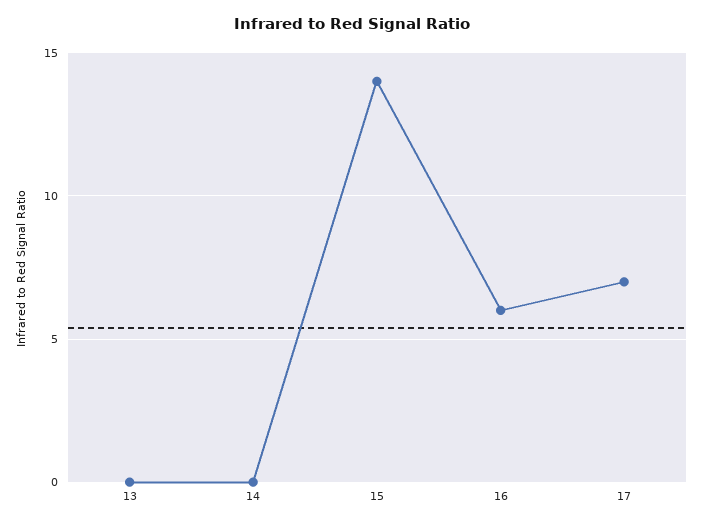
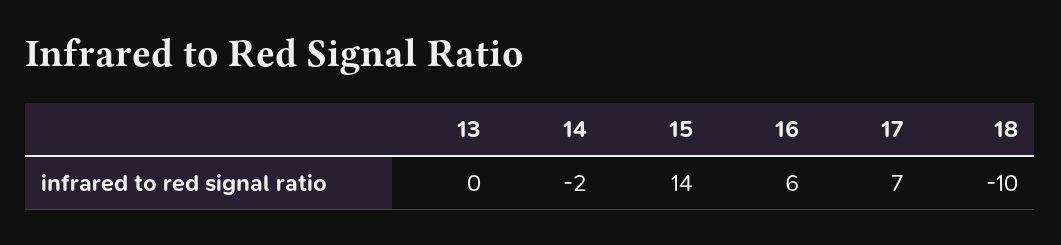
14: 0 -> -2
18: none -> -10

